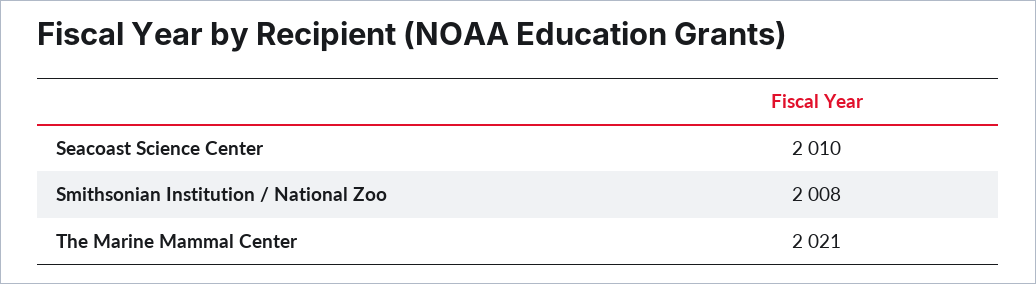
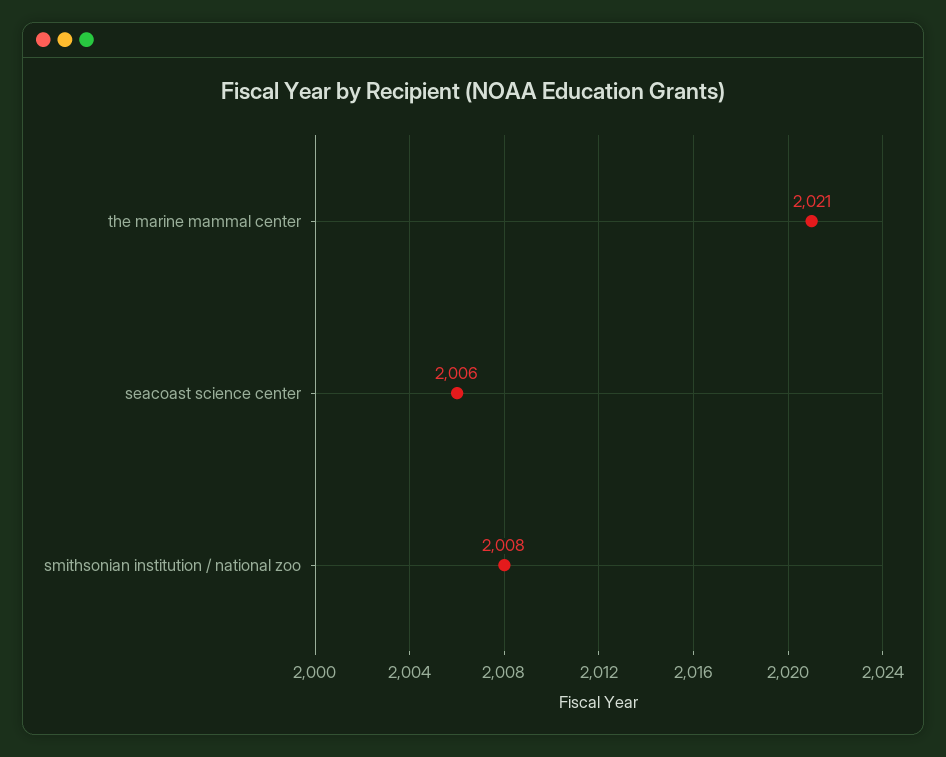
Seacoast Science Center: 2010 -> 2006

